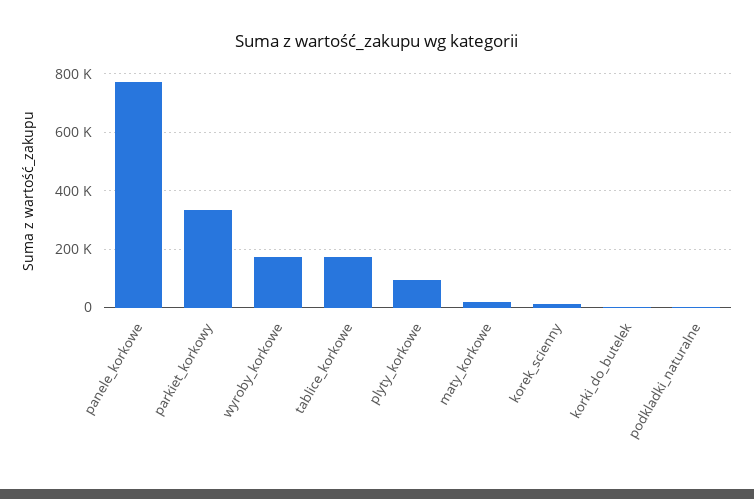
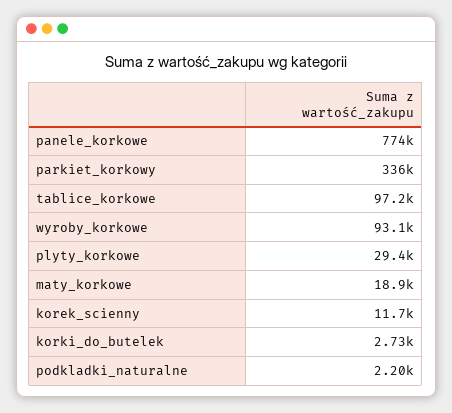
wyroby_korkowe: 175000 -> 93100
tablice_korkowe: 175000 -> 97200
plyty_korkowe: 100000 -> 29400

